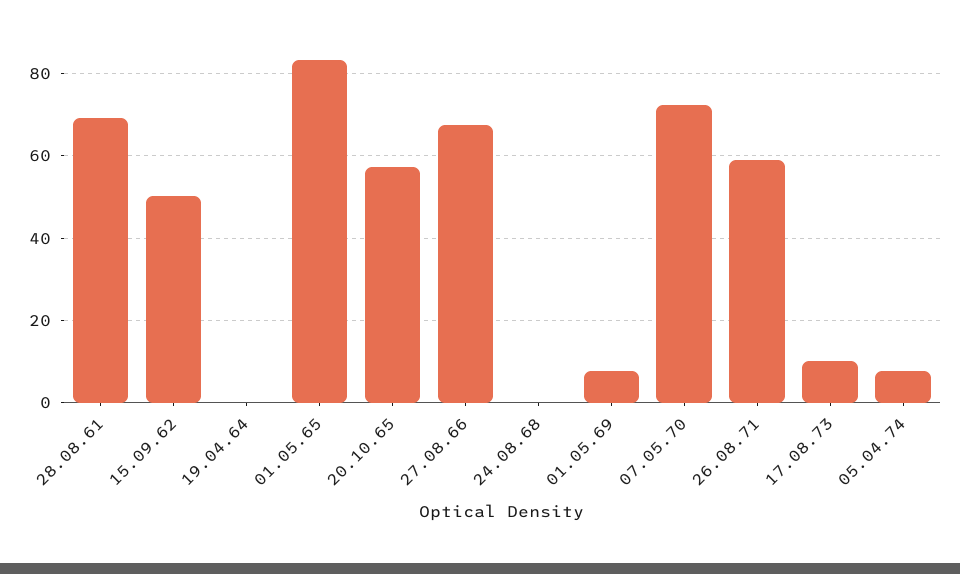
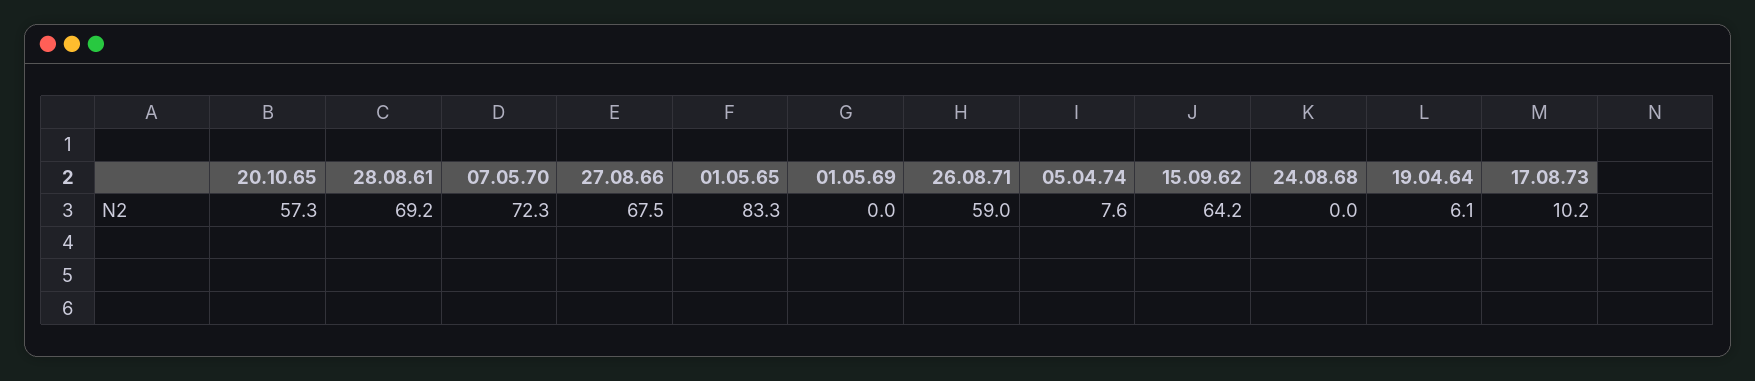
15.09.62: 50 -> 64.2
19.04.64: 0 -> 6.1
01.05.69: 8 -> 0

